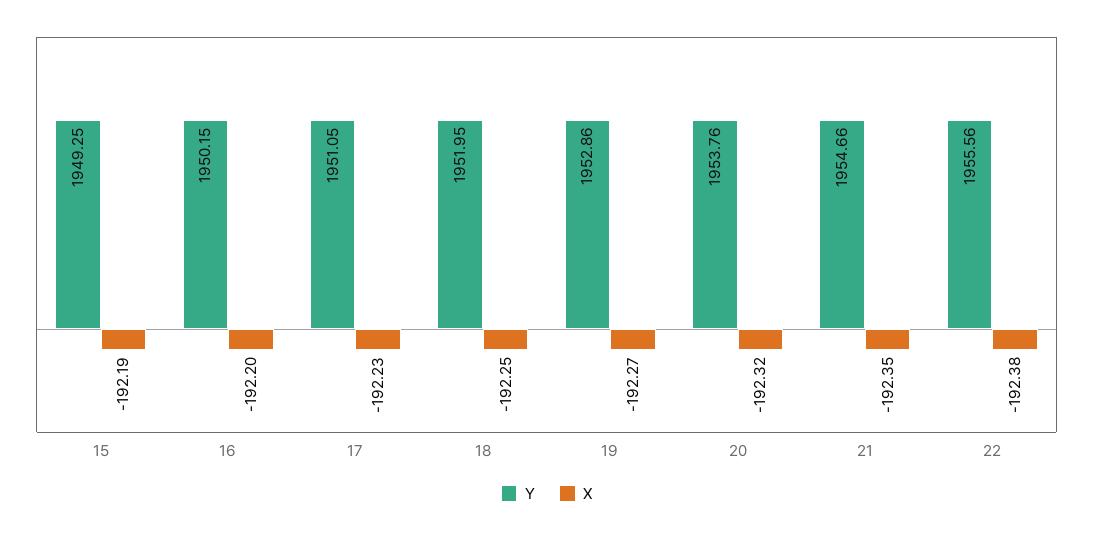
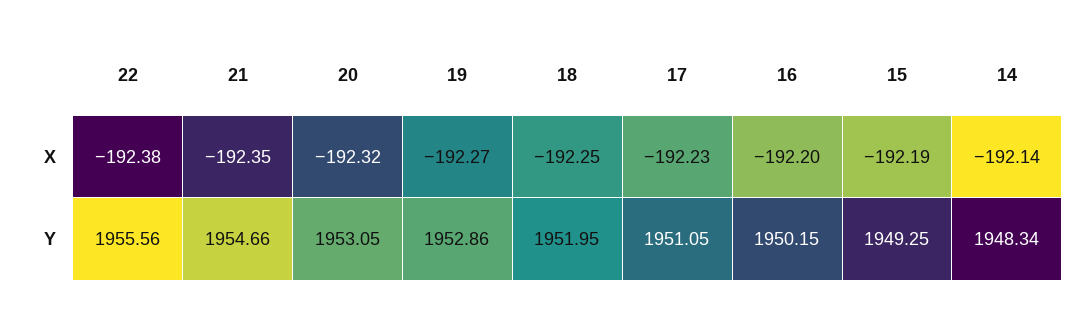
Y, 20: 1953.76 -> 1953.05
X, 14: none -> -192.14
Y, 14: none -> 1948.34

